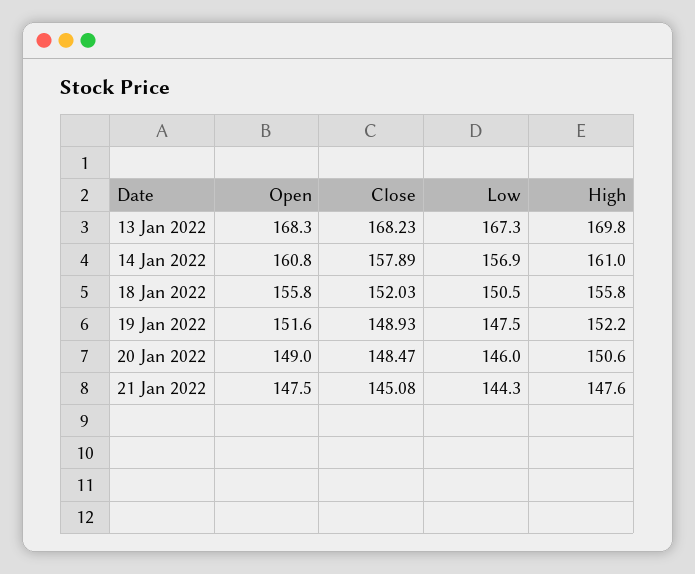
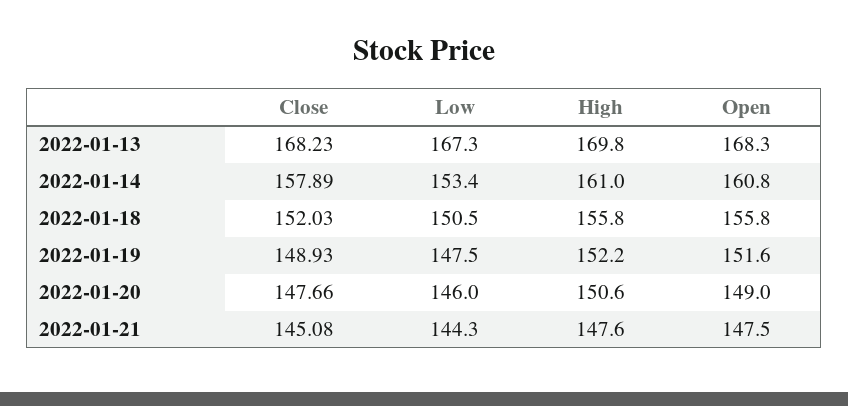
Low, 14 Jan 2022: 156.9 -> 153.4
Close, 20 Jan 2022: 148.47 -> 147.66

